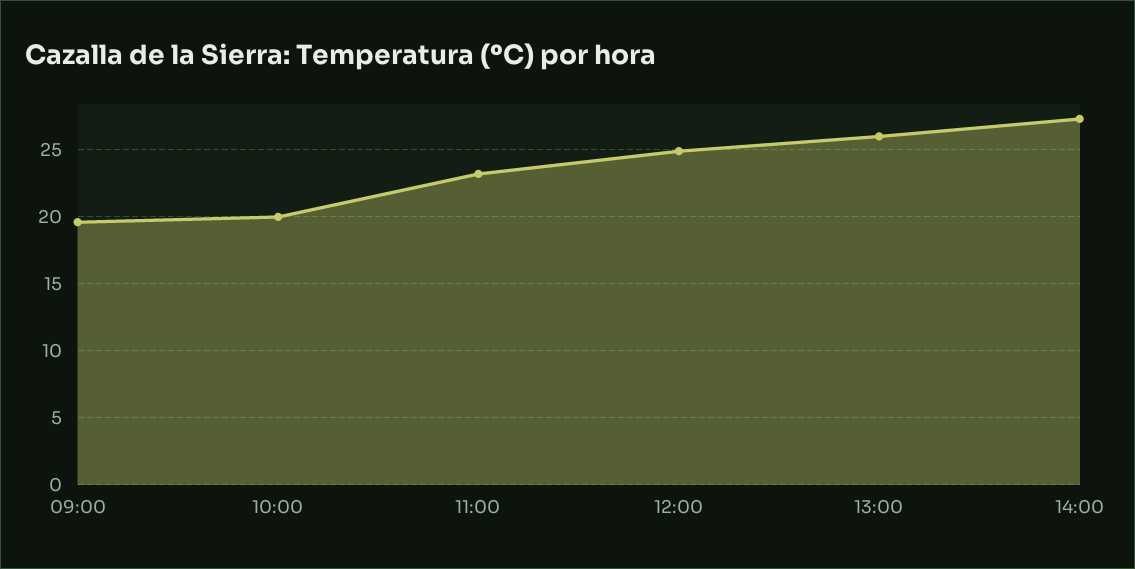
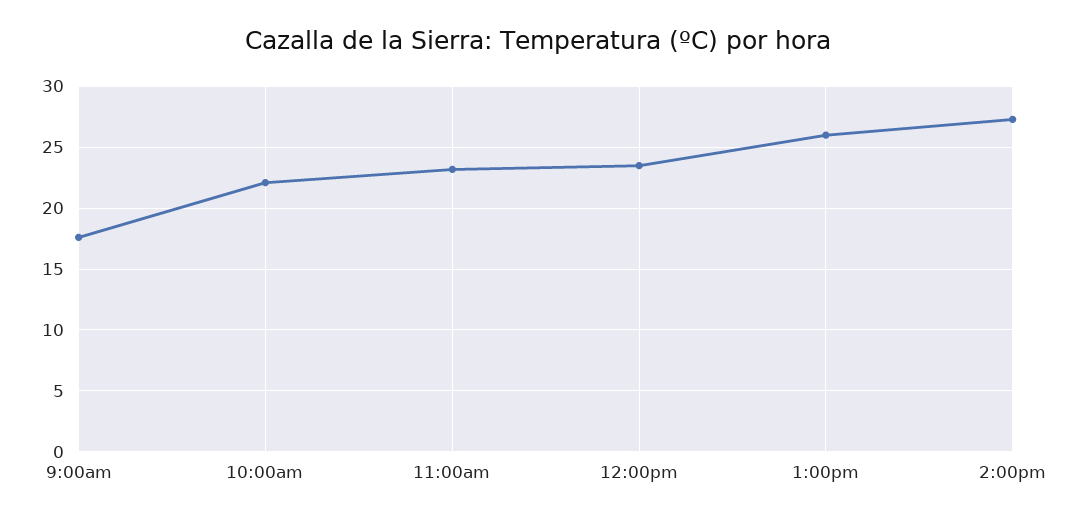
09:00: 19.5 -> 17.5
10:00: 20 -> 22
12:00: 25 -> 23.5

